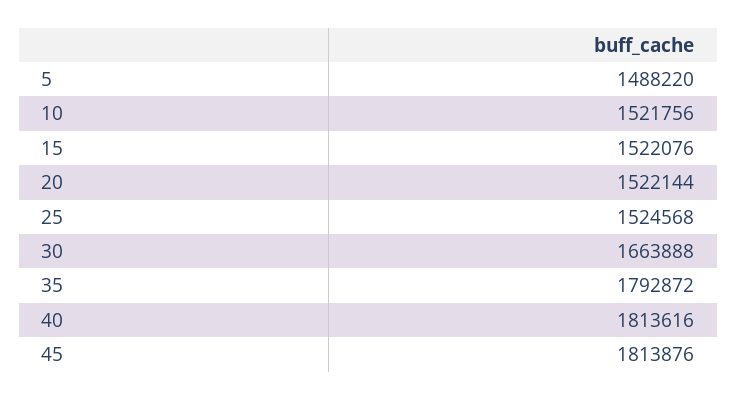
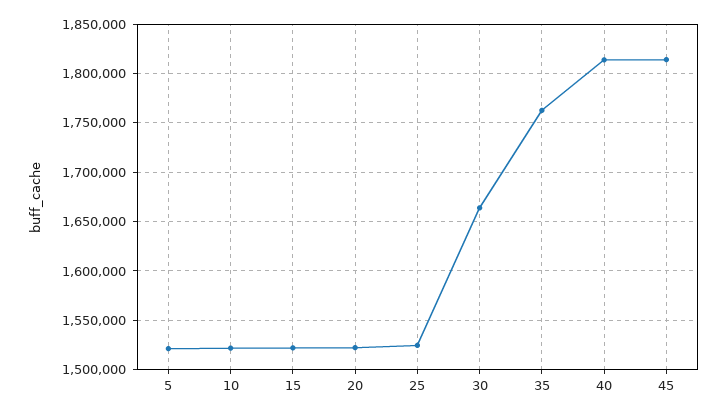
5: 1488220 -> 1520000
35: 1792872 -> 1760000

